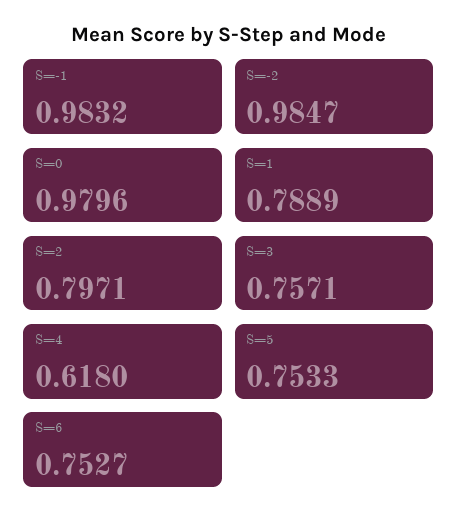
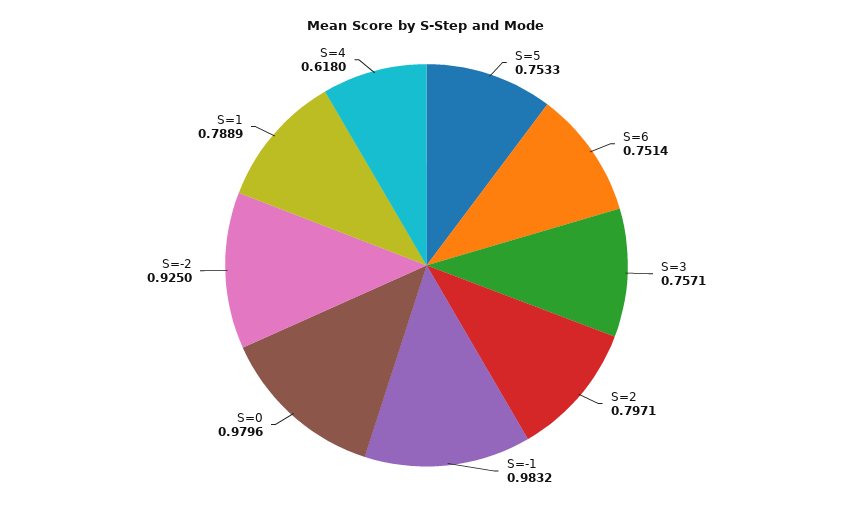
S=-2: 0.9847 -> 0.925
S=6: 0.7527 -> 0.7514

